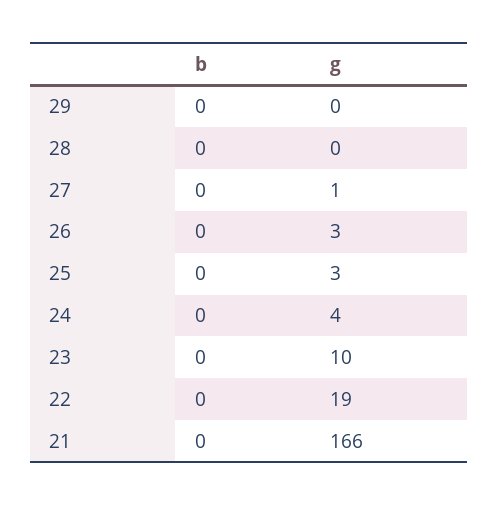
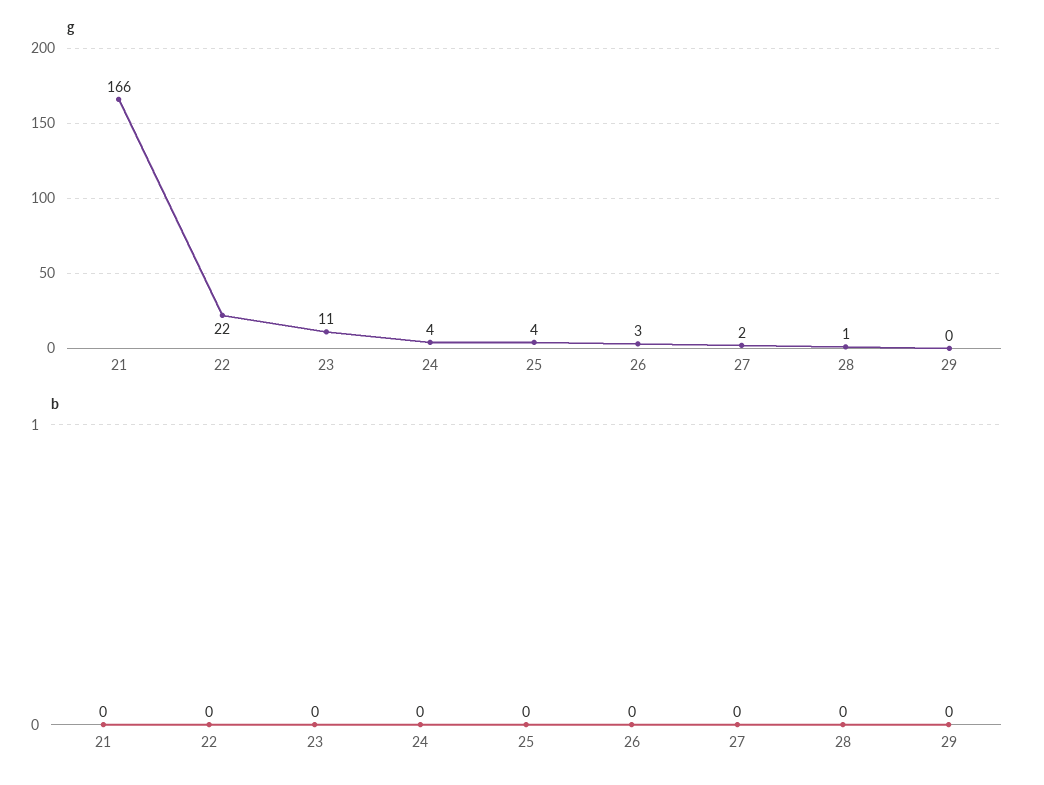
g, 28: 0 -> 1
g, 27: 1 -> 2
g, 25: 3 -> 4
g, 23: 10 -> 11
g, 22: 19 -> 22

